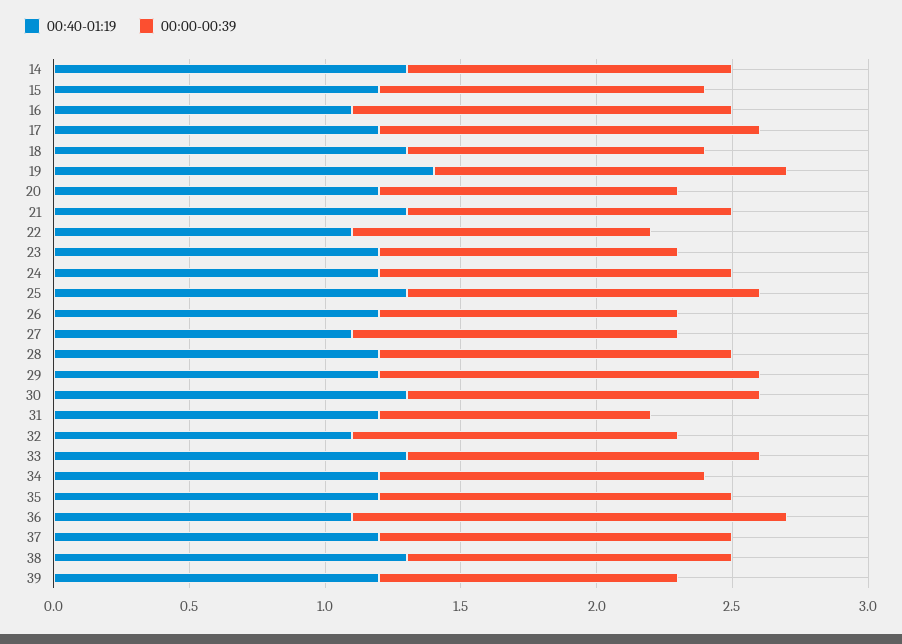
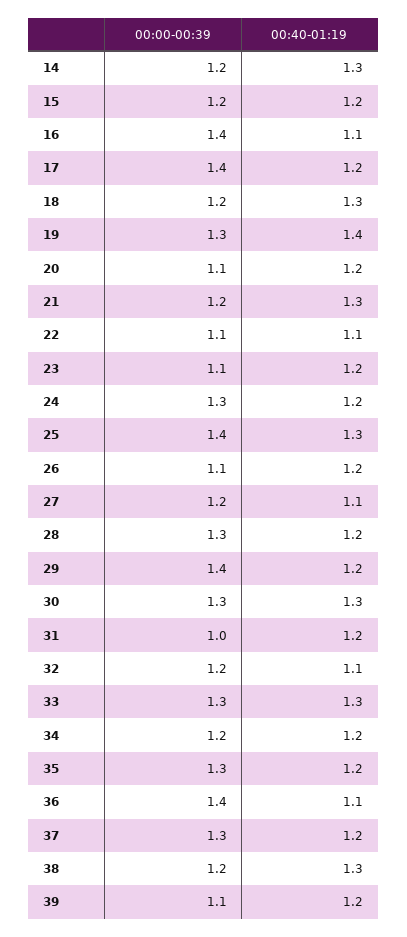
00:00-00:39, 18: 1.1 -> 1.2
00:00-00:39, 25: 1.3 -> 1.4
00:00-00:39, 36: 1.6 -> 1.4

